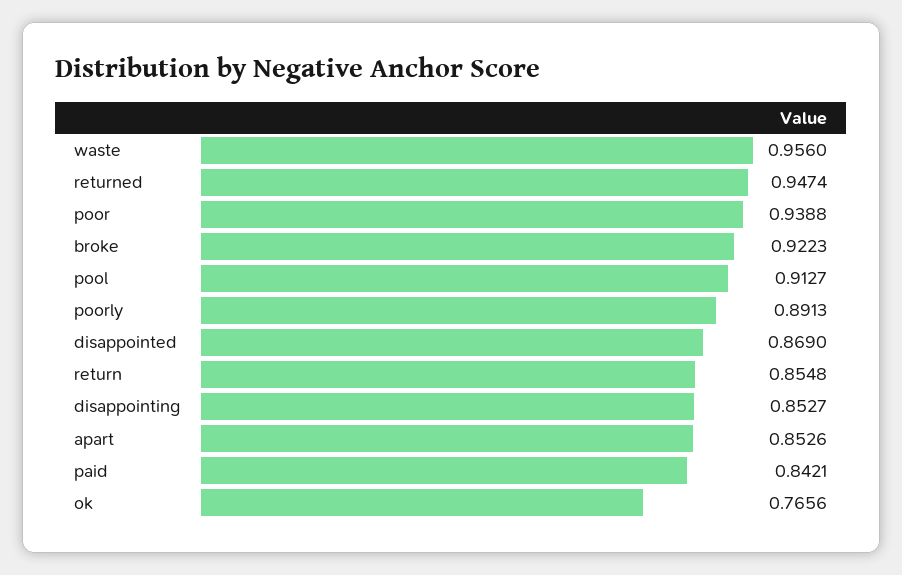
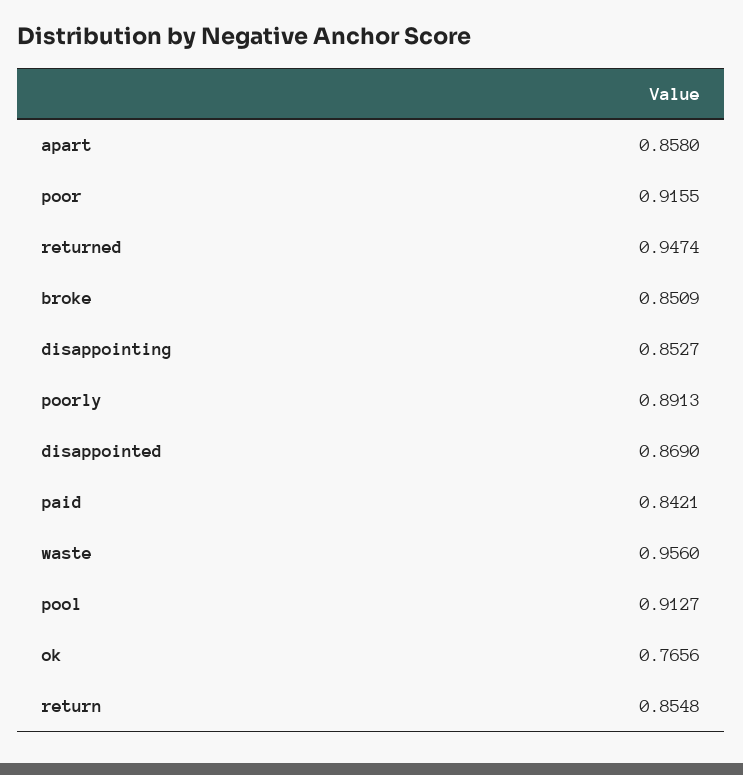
poor: 0.9388 -> 0.9155
broke: 0.9223 -> 0.8509
apart: 0.8526 -> 0.858

